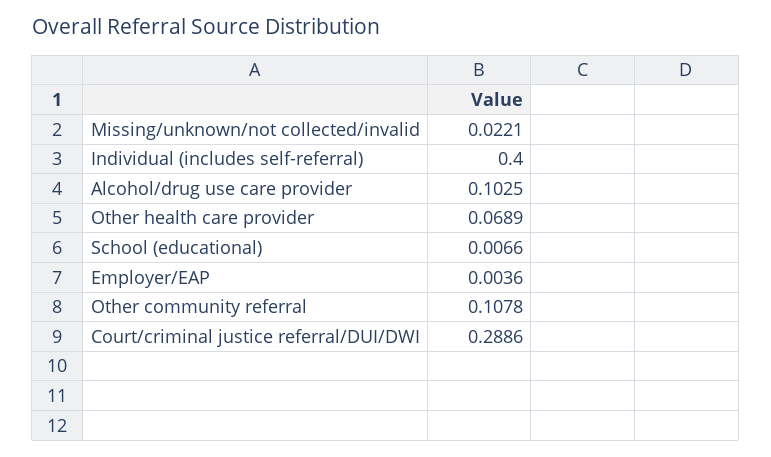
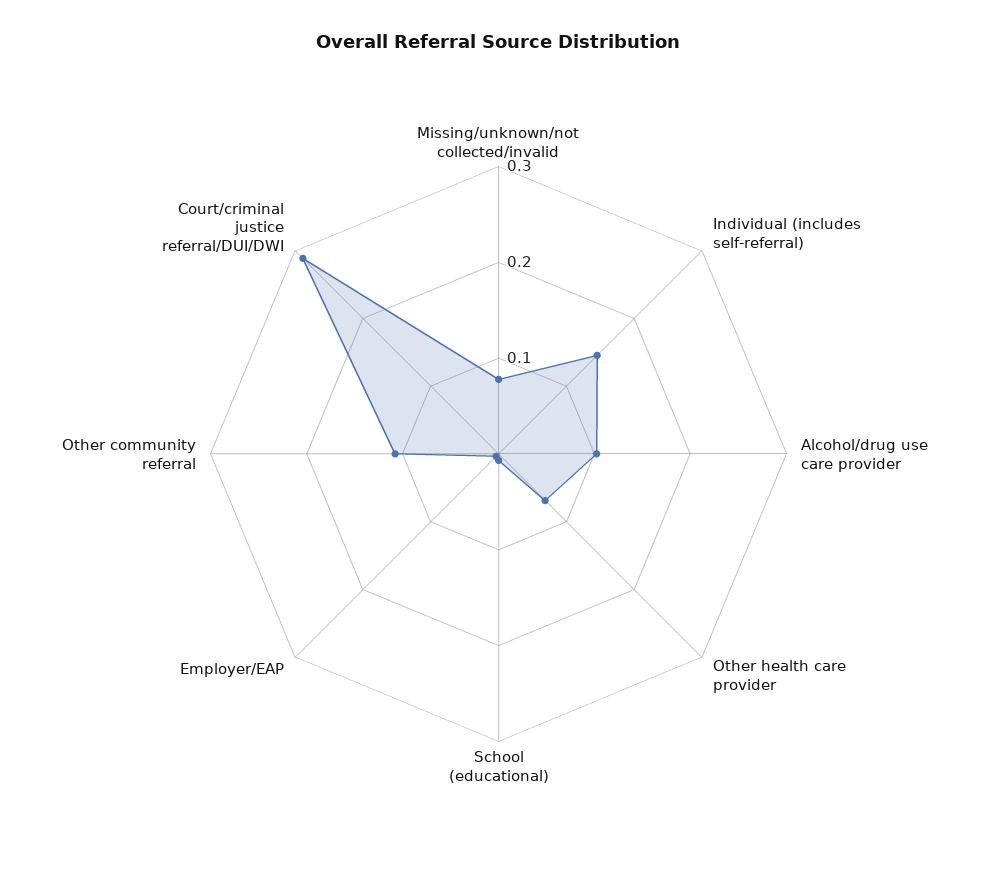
Missing/unknown/not collected/invalid: 0.0221 -> 0.08
Individual (includes self-referral): 0.4 -> 0.14

